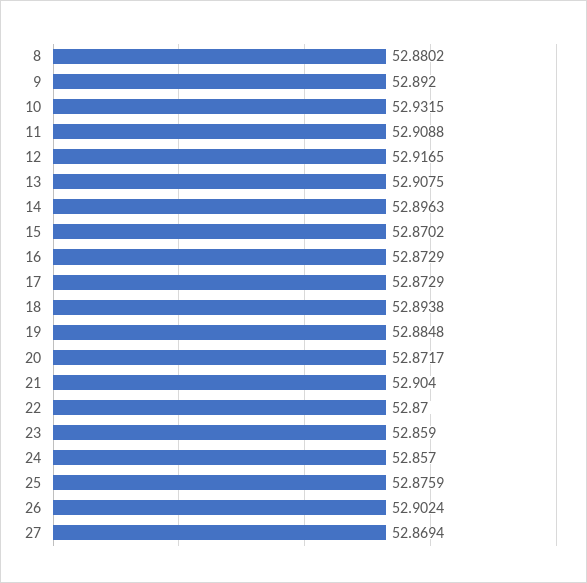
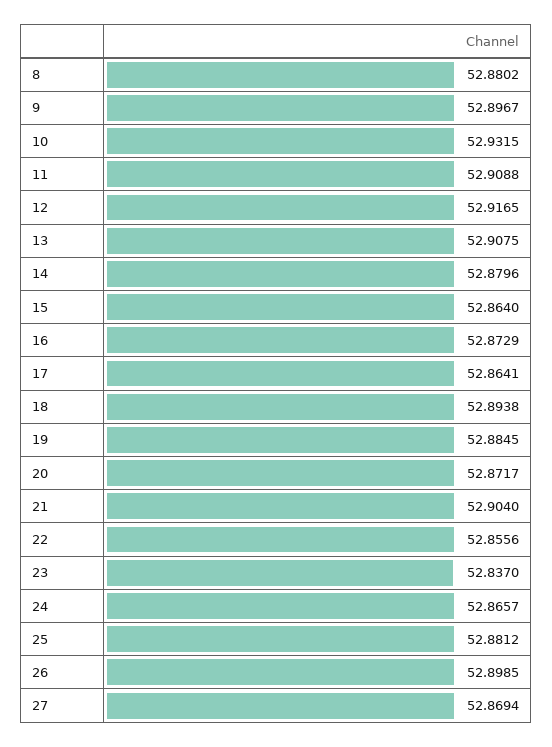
9: 52.892 -> 52.8967
14: 52.8963 -> 52.8796
15: 52.8702 -> 52.864
17: 52.8729 -> 52.8641
19: 52.8848 -> 52.8845
22: 52.87 -> 52.8556
23: 52.859 -> 52.837
24: 52.857 -> 52.8657
25: 52.8759 -> 52.8812
26: 52.9024 -> 52.8985

